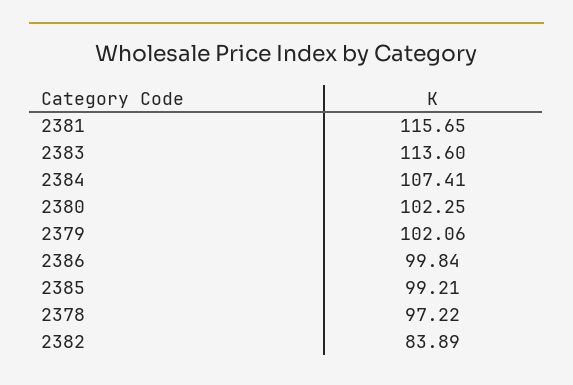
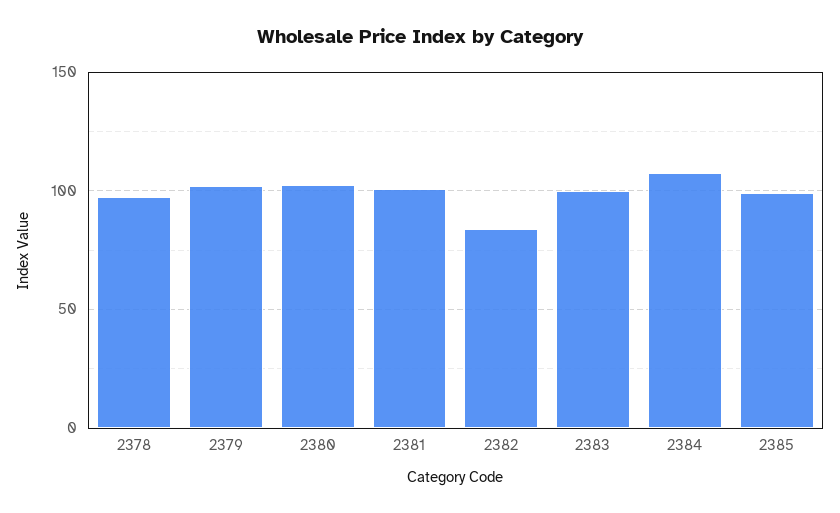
2381: 115.65 -> 100
2383: 113.6 -> 100
2386: 99.84 -> none

